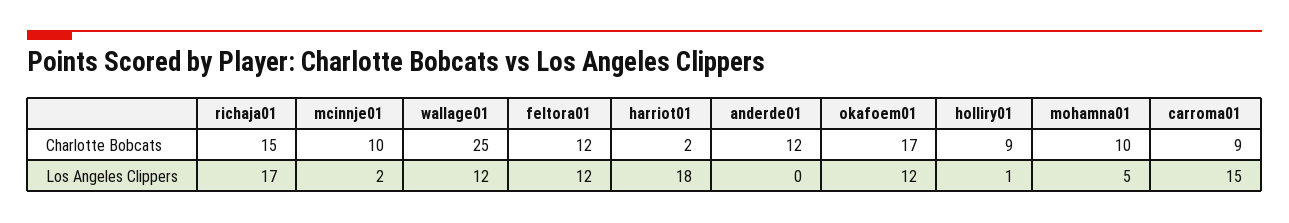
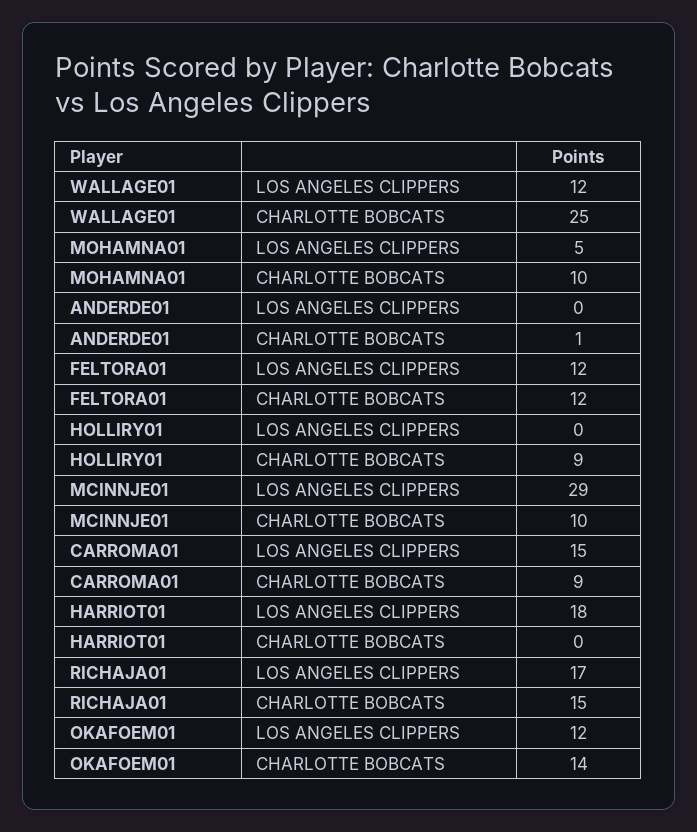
harriot01, Charlotte Bobcats: 2 -> 0
anderde01, Charlotte Bobcats: 12 -> 1
okafoem01, Charlotte Bobcats: 17 -> 14
mcinnje01, Los Angeles Clippers: 2 -> 29
holliry01, Los Angeles Clippers: 1 -> 0

